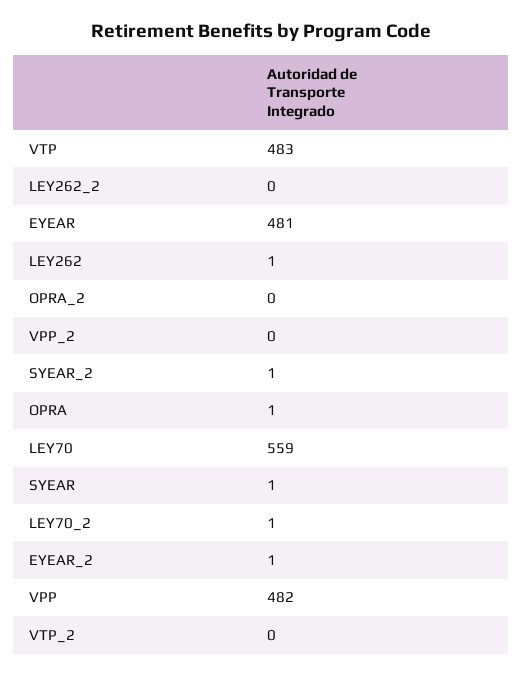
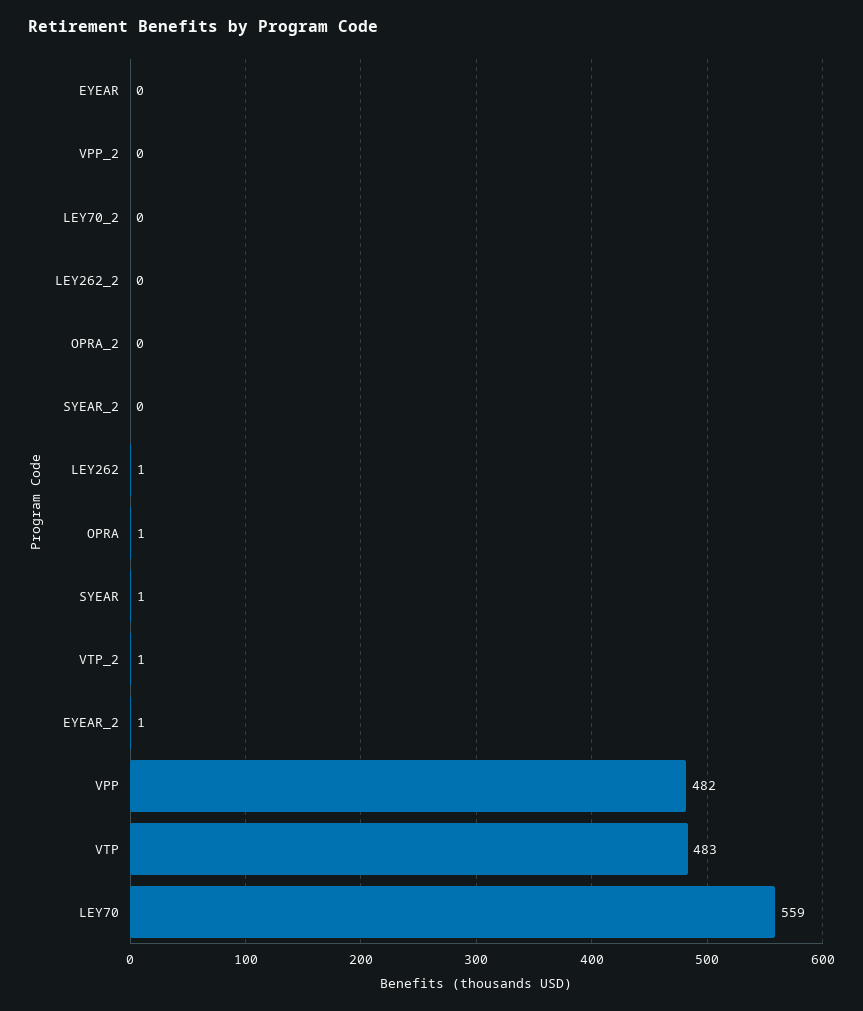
EYEAR: 481 -> 0
SYEAR_2: 1 -> 0
LEY70_2: 1 -> 0
VTP_2: 0 -> 1

